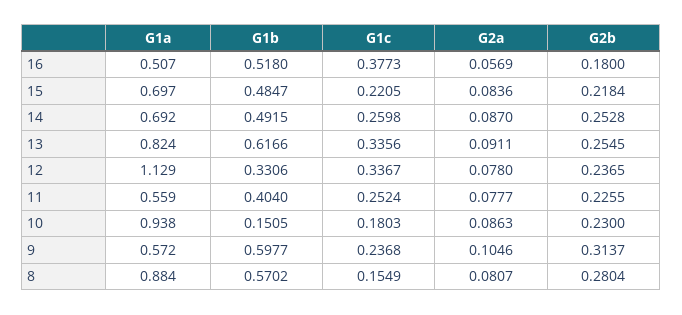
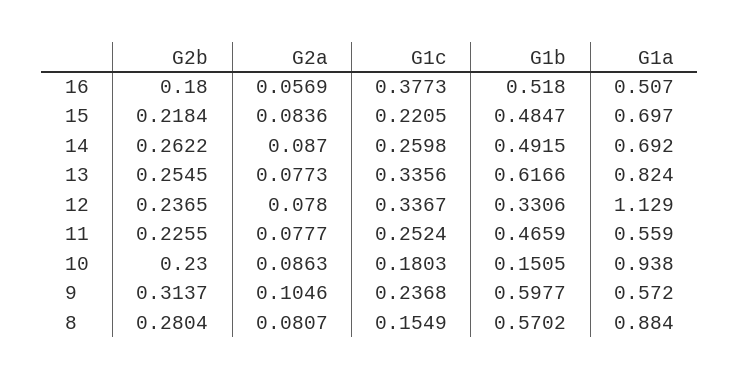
G2b, 14: 0.2528 -> 0.2622
G2a, 13: 0.0911 -> 0.0773
G1b, 11: 0.404 -> 0.4659

